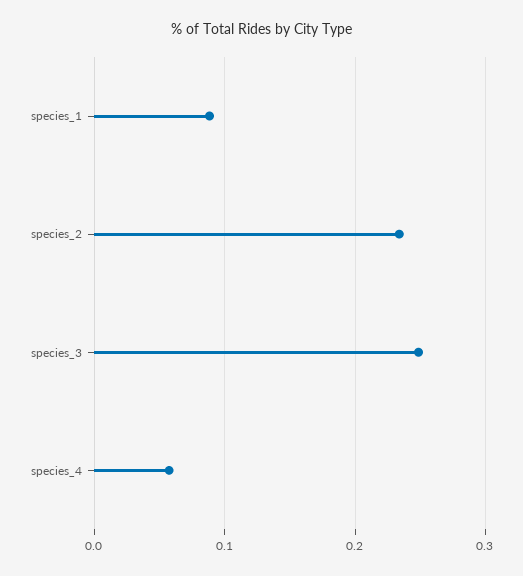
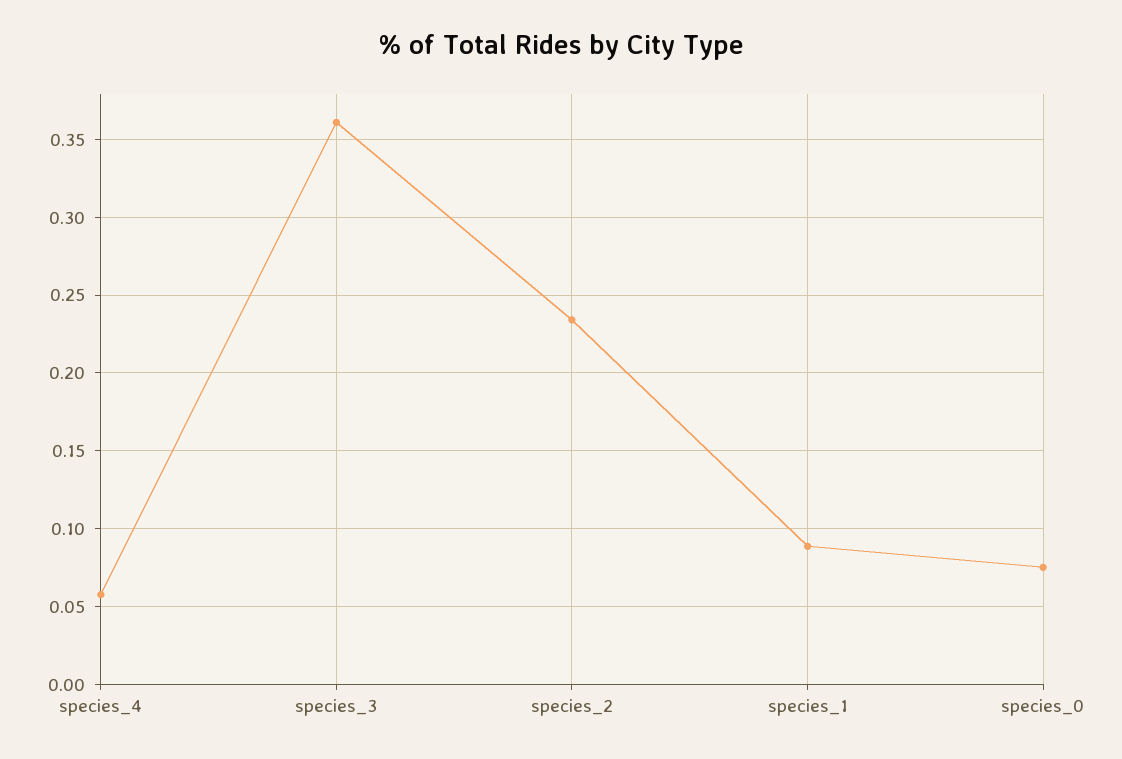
species_3: 0.25 -> 0.36
species_0: none -> 0.075

